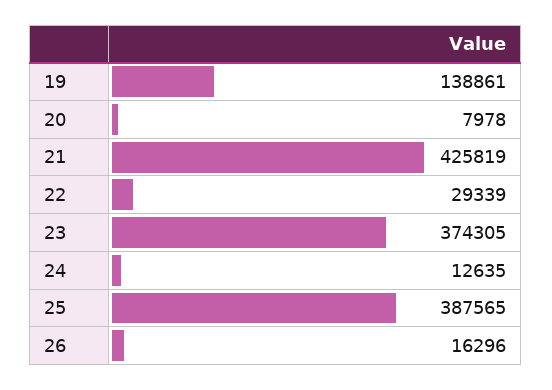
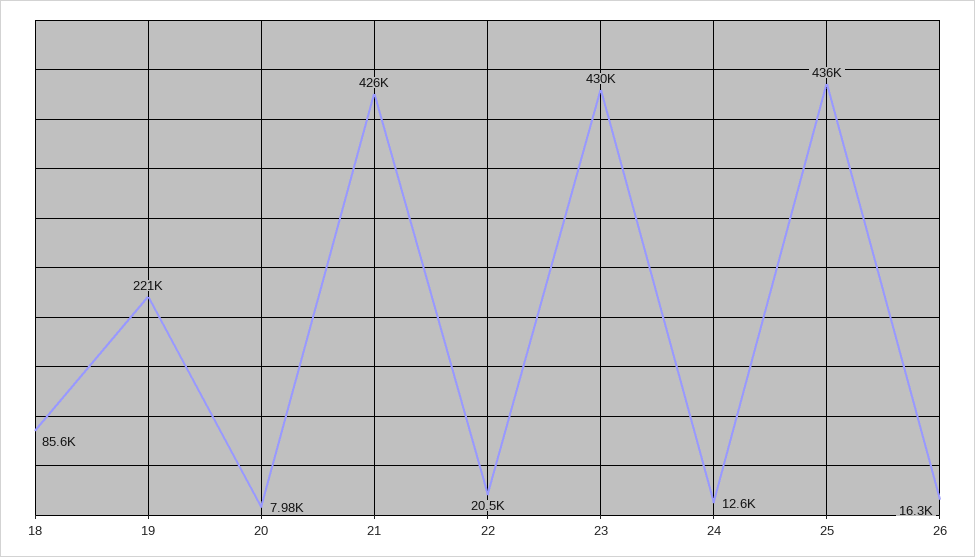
19: 138861 -> 221000
22: 29339 -> 20500
23: 374305 -> 430000
25: 387565 -> 436000
18: none -> 85600

